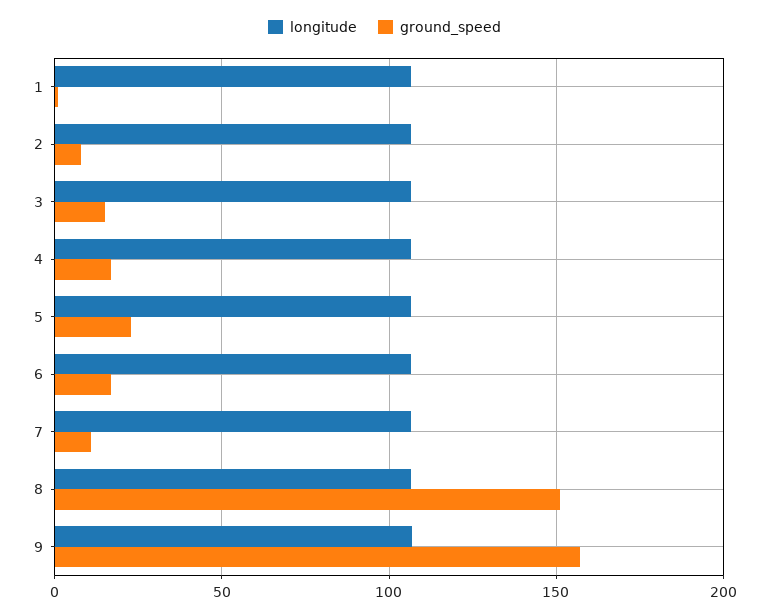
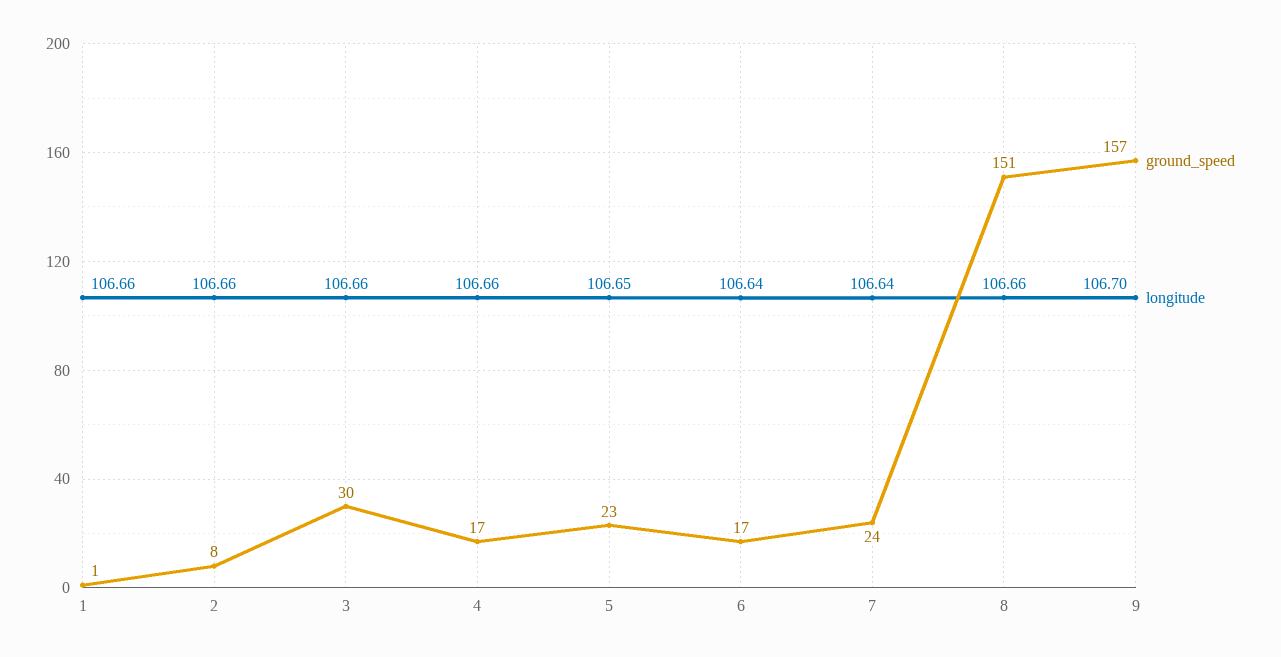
ground_speed, 3: 15 -> 30
ground_speed, 7: 10 -> 24

